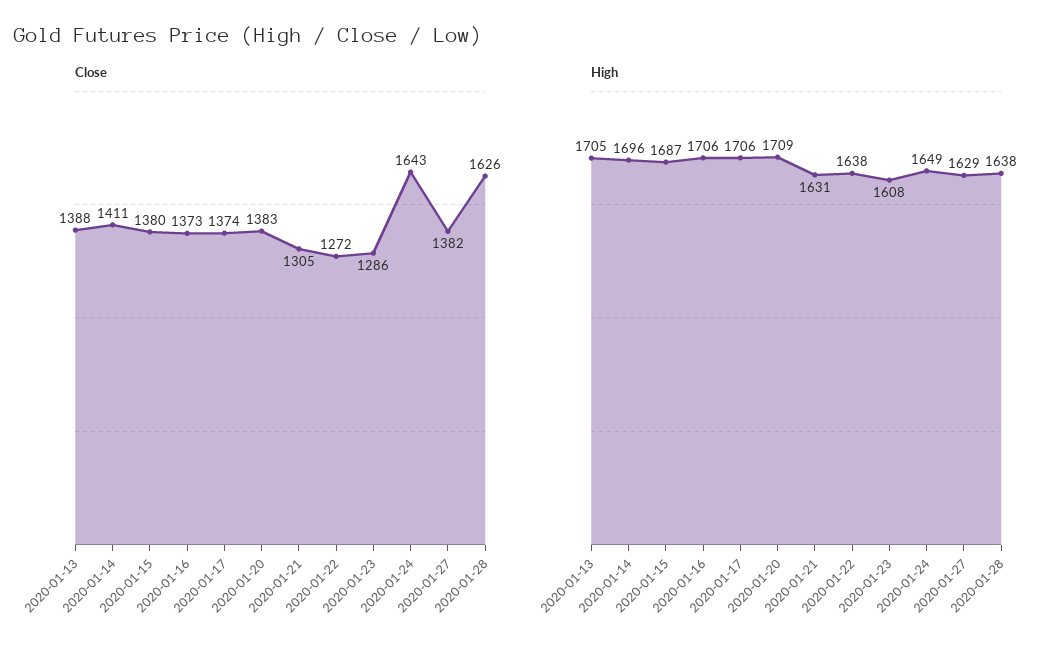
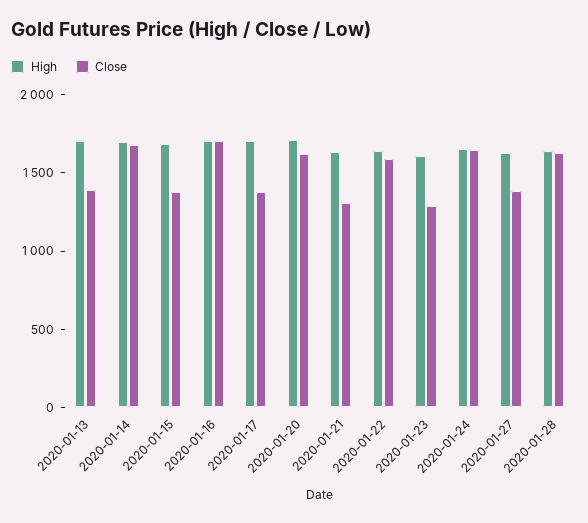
Close, 2020-01-14: 1411 -> 1700
Close, 2020-01-16: 1373 -> 1700
Close, 2020-01-20: 1383 -> 1600
Close, 2020-01-22: 1272 -> 1600

